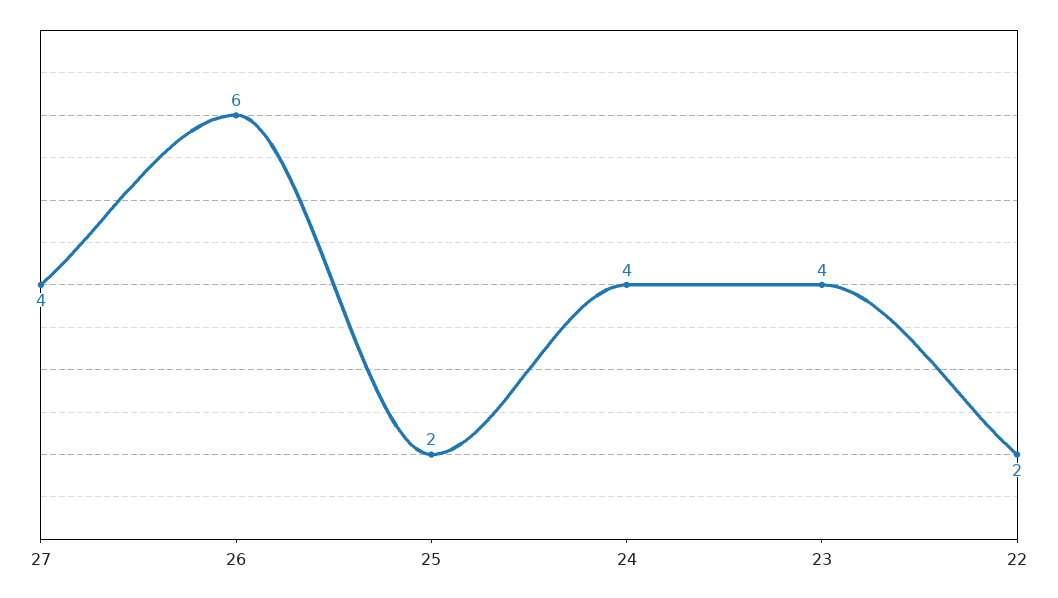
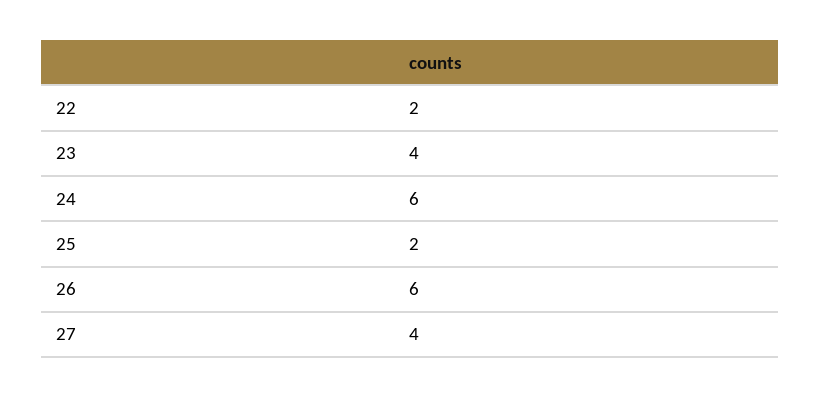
24: 4 -> 6

